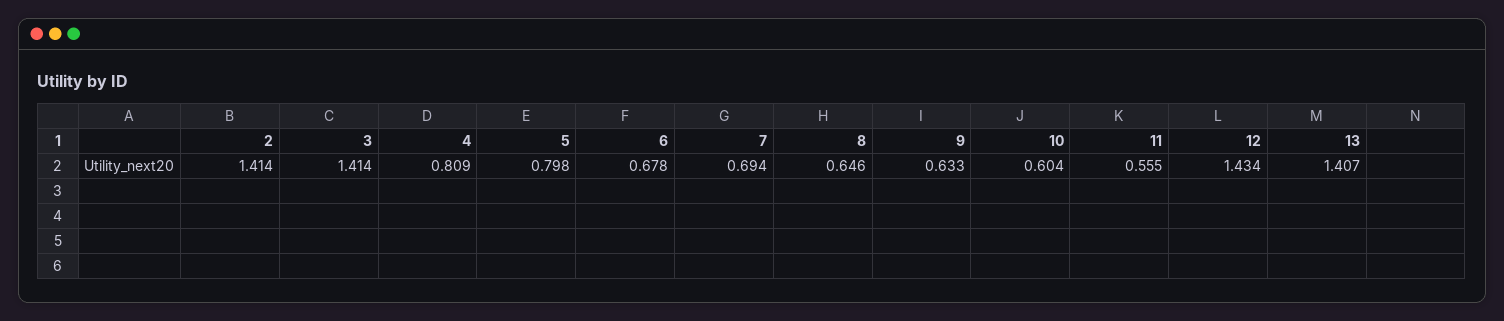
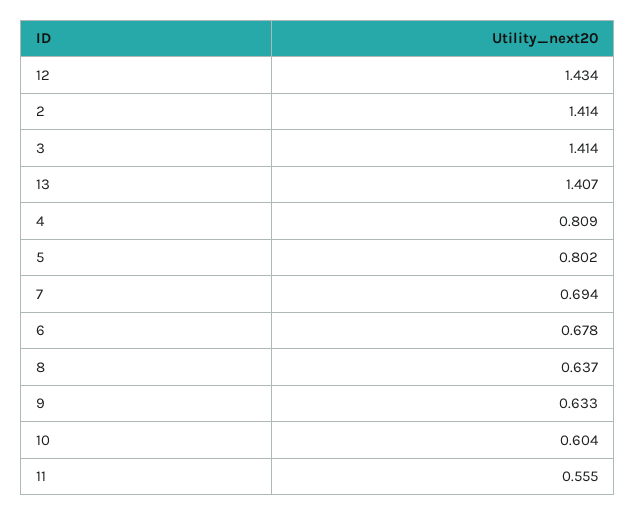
5: 0.798 -> 0.802
8: 0.646 -> 0.637

